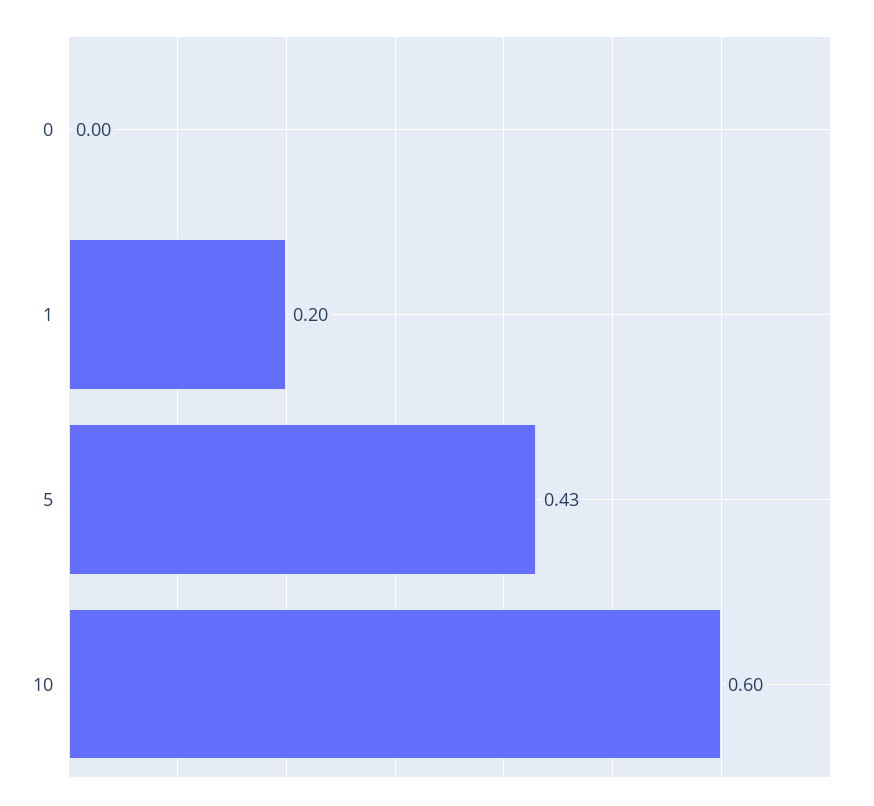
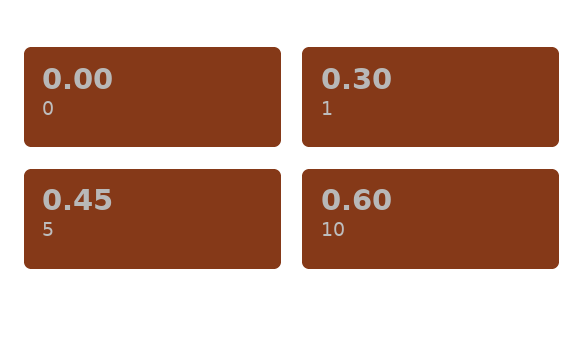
1: 0.2 -> 0.3
5: 0.43 -> 0.45

